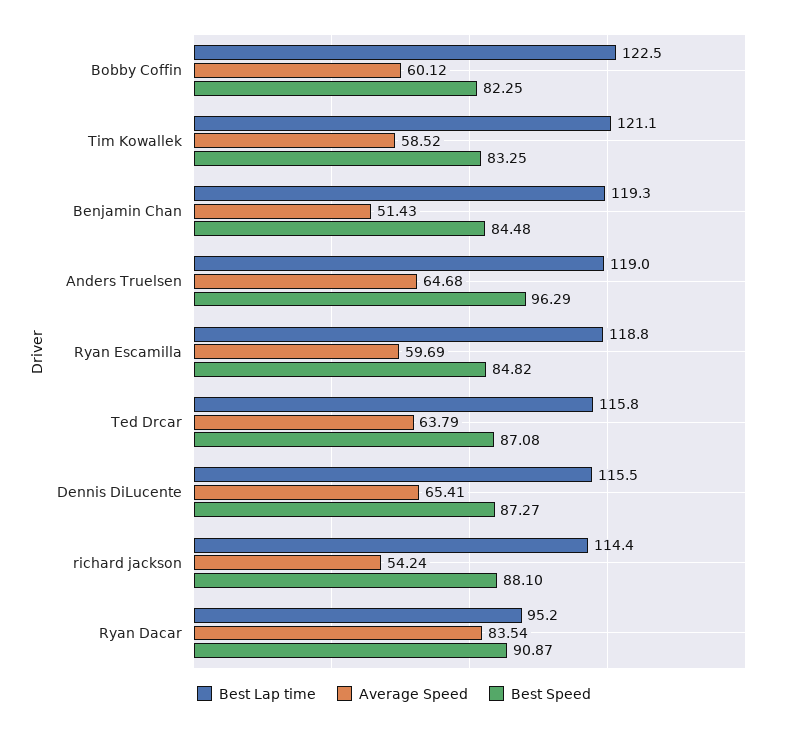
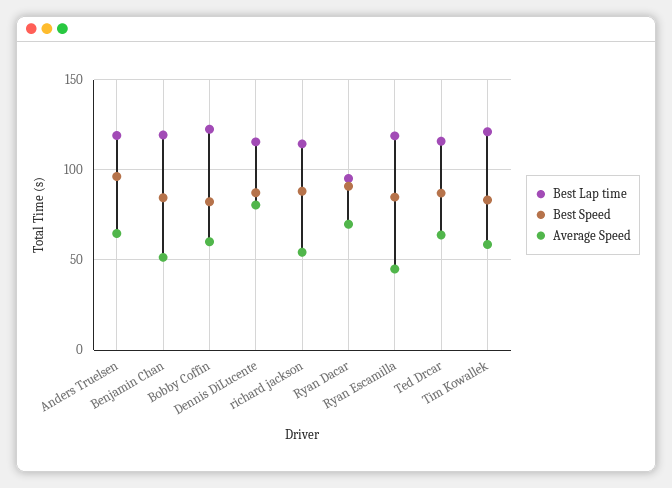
Average Speed, Ryan Escamilla: 59.69 -> 45
Average Speed, Dennis DiLucente: 65.41 -> 80
Average Speed, Ryan Dacar: 83.54 -> 70

